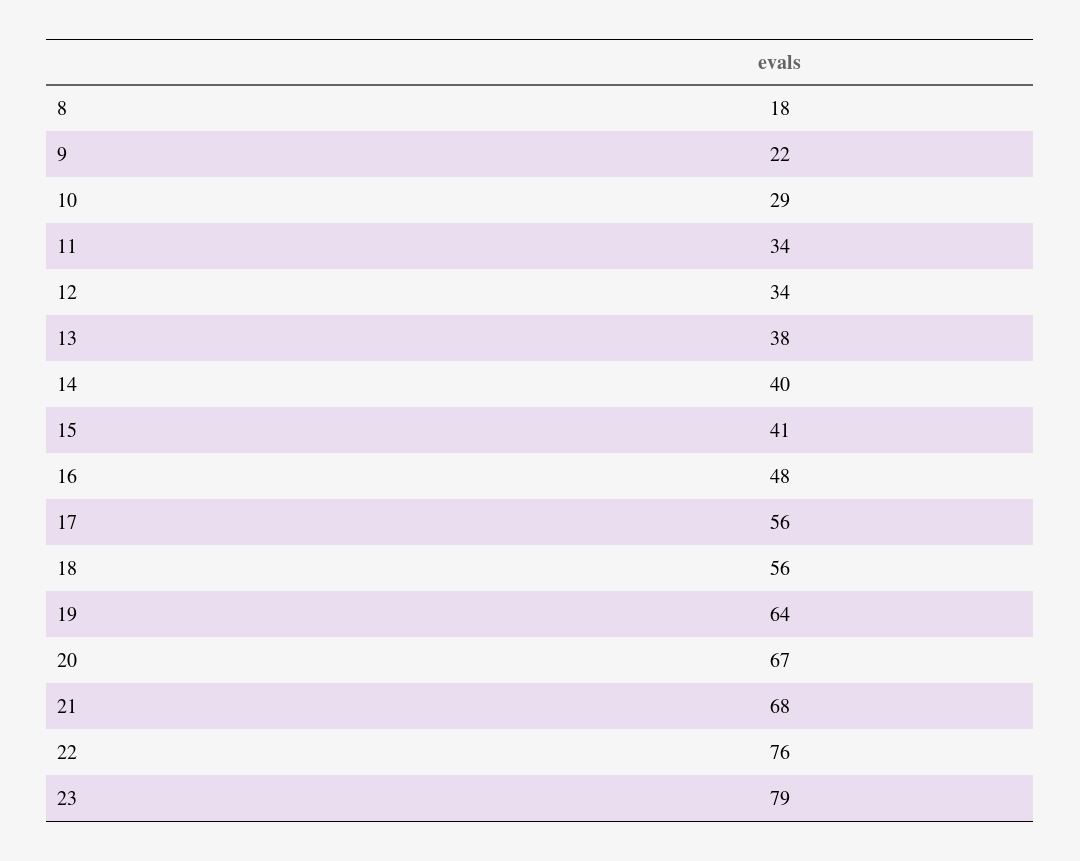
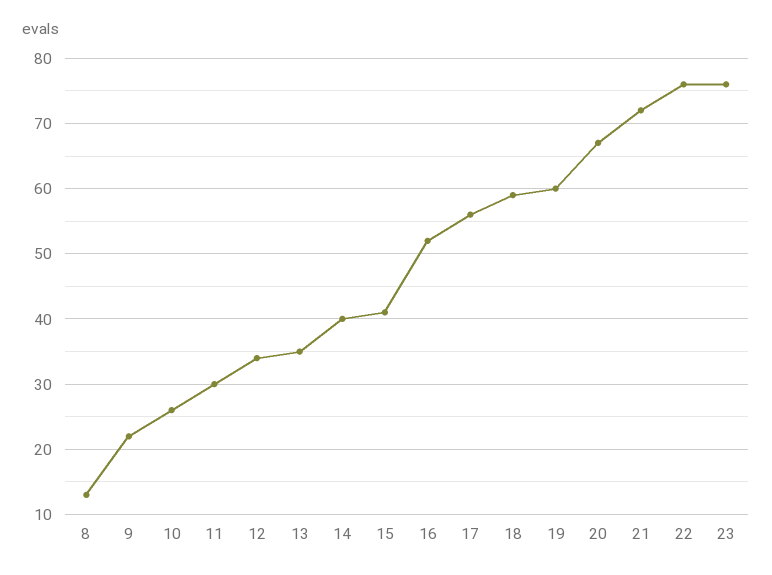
8: 18 -> 13
10: 29 -> 26
11: 34 -> 30
13: 38 -> 35
16: 48 -> 52
18: 56 -> 59
19: 64 -> 60
21: 68 -> 72
23: 79 -> 76

